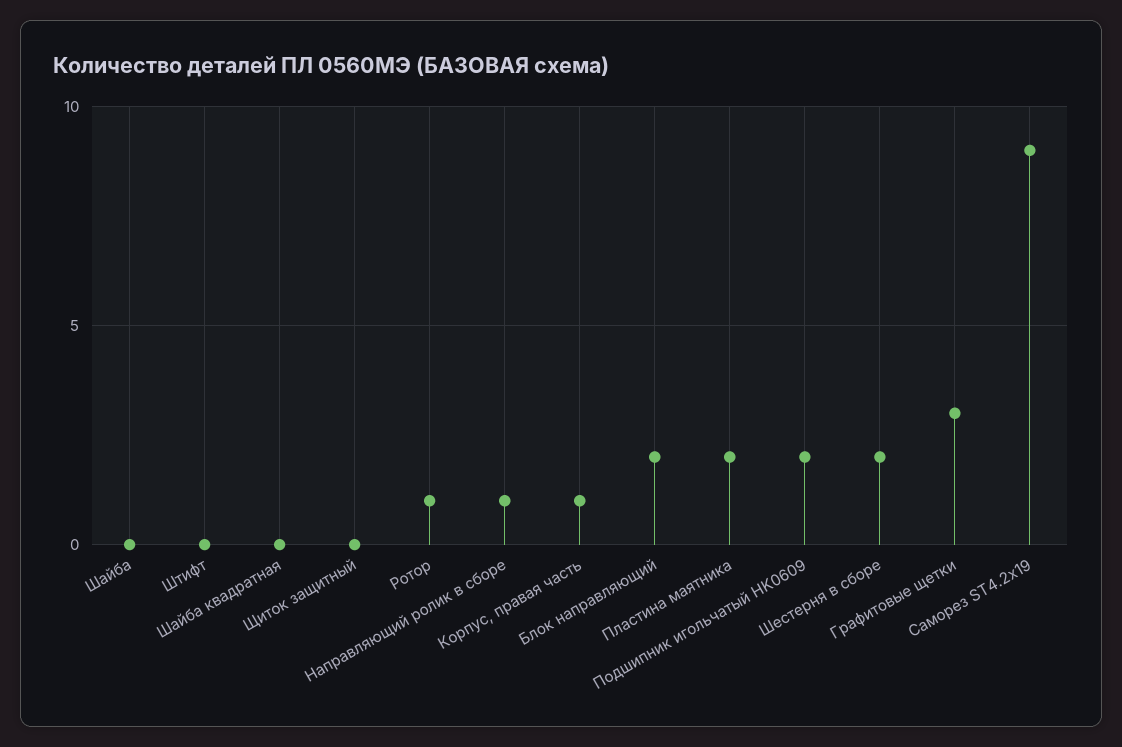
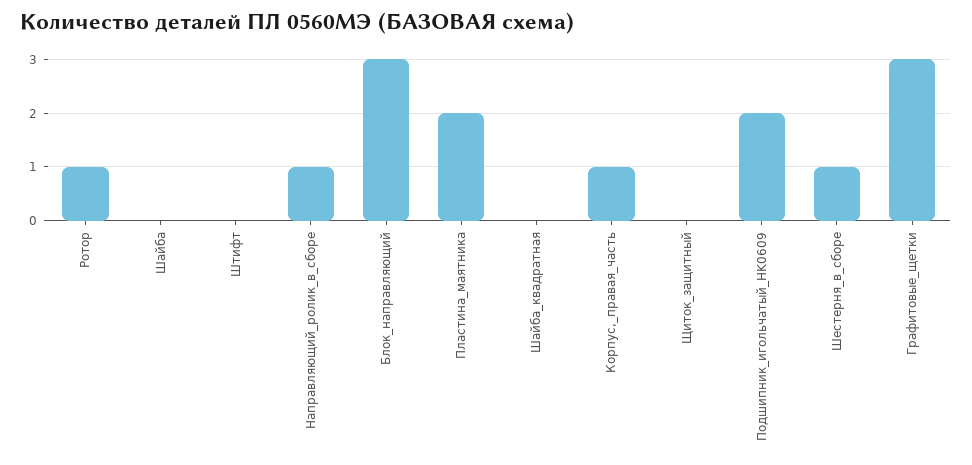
Блок направляющий: 2 -> 3
Шестерня в сборе: 2 -> 1
Саморез ST4.2x19: 9 -> none

